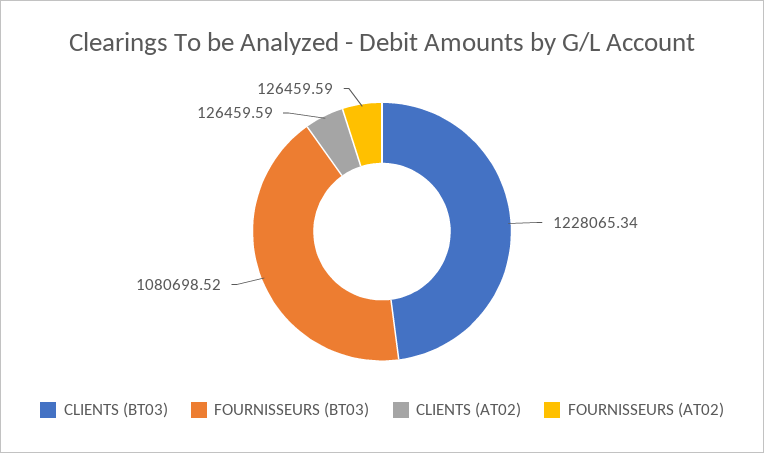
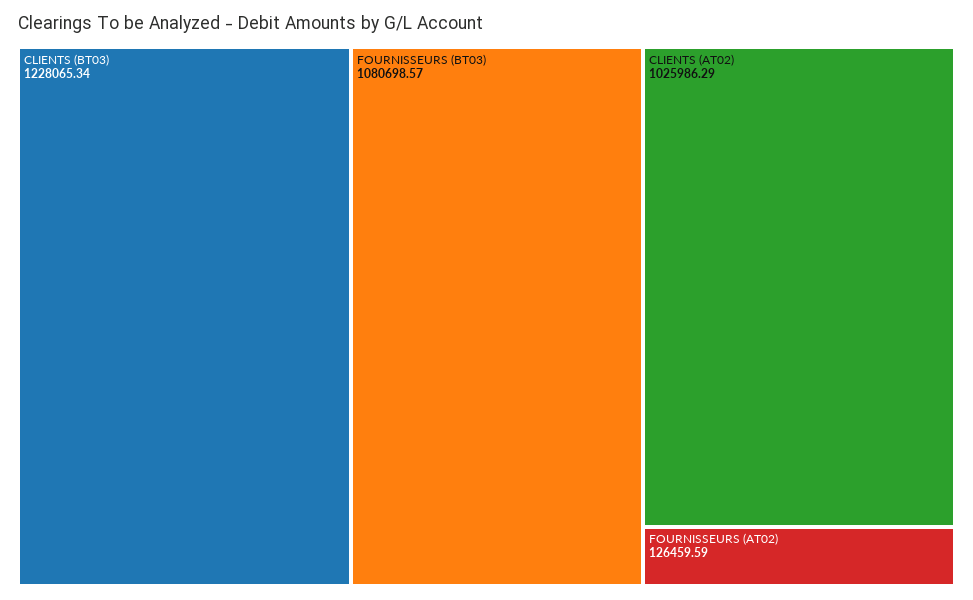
FOURNISSEURS (BT03): 1080698.52 -> 1080698.57
CLIENTS (AT02): 126459.59 -> 1025986.29

